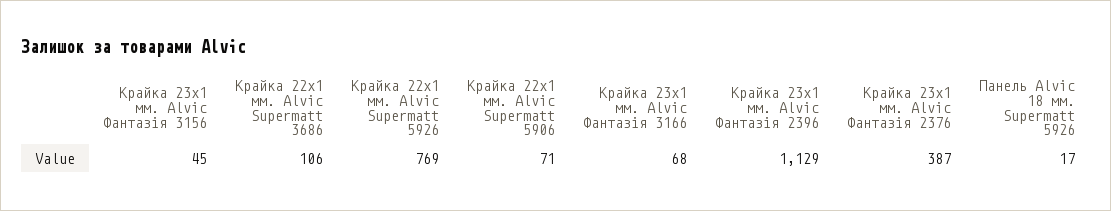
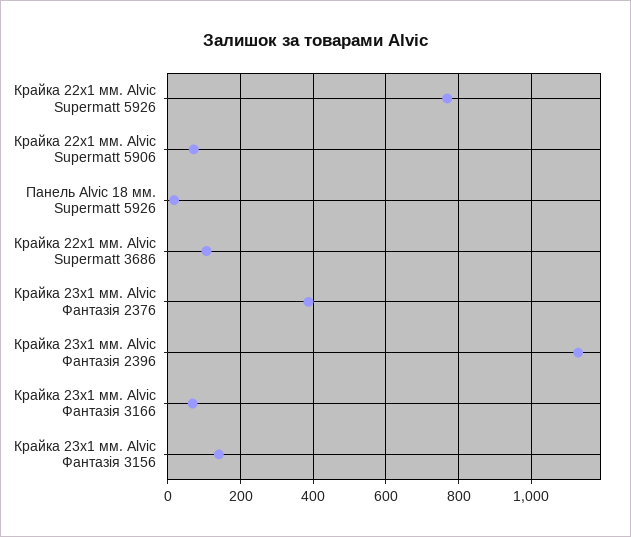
Крайка 23x1 мм. Alvic Фантазія 3156: 45 -> 140

